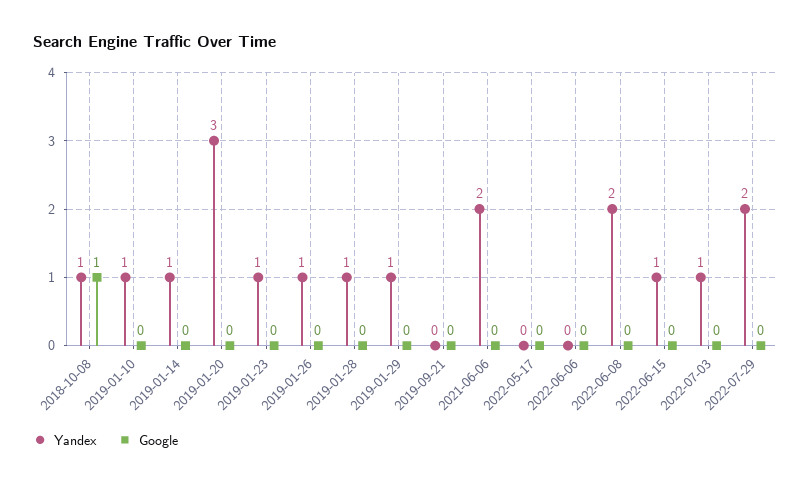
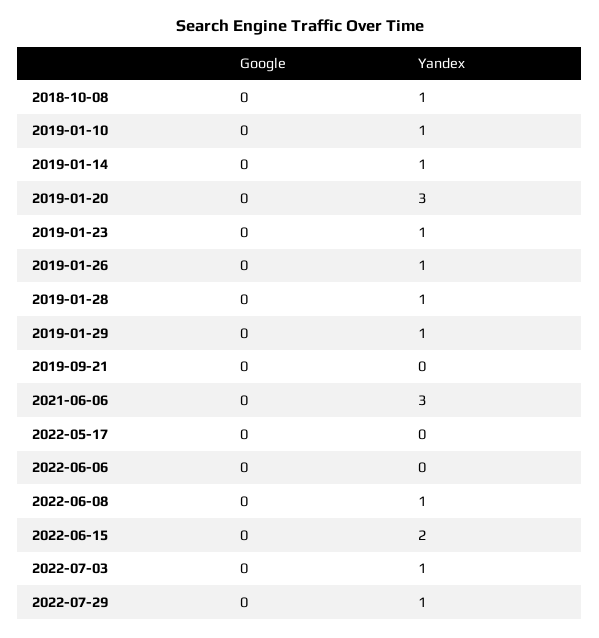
Google, 2018-10-08: 1 -> 0
Yandex, 2021-06-06: 2 -> 3
Yandex, 2022-06-08: 2 -> 1
Yandex, 2022-06-15: 1 -> 2
Yandex, 2022-07-29: 2 -> 1

